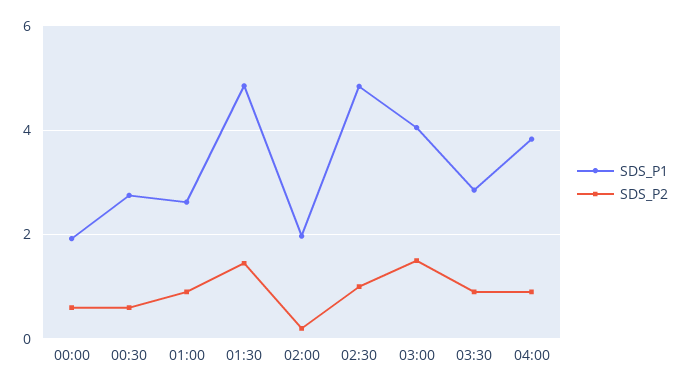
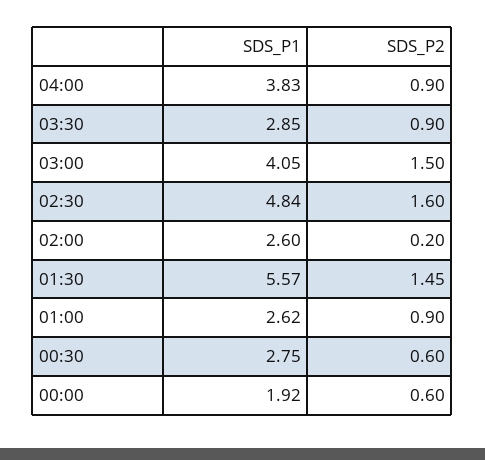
SDS_P1, 01:30: 4.8 -> 5.57
SDS_P1, 02:00: 2 -> 2.6
SDS_P2, 02:30: 1 -> 1.6

